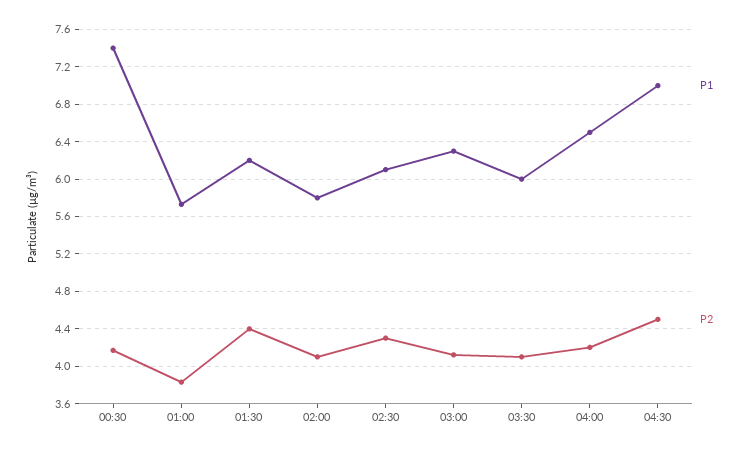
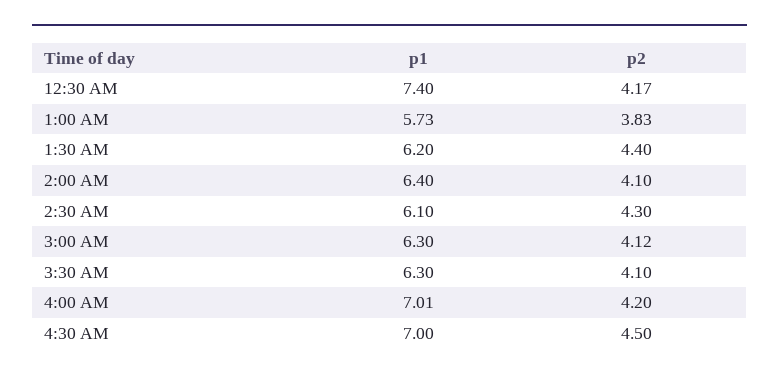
P1, 02:00: 5.8 -> 6.4
P1, 03:30: 6 -> 6.3
P1, 04:00: 6.5 -> 7.01

